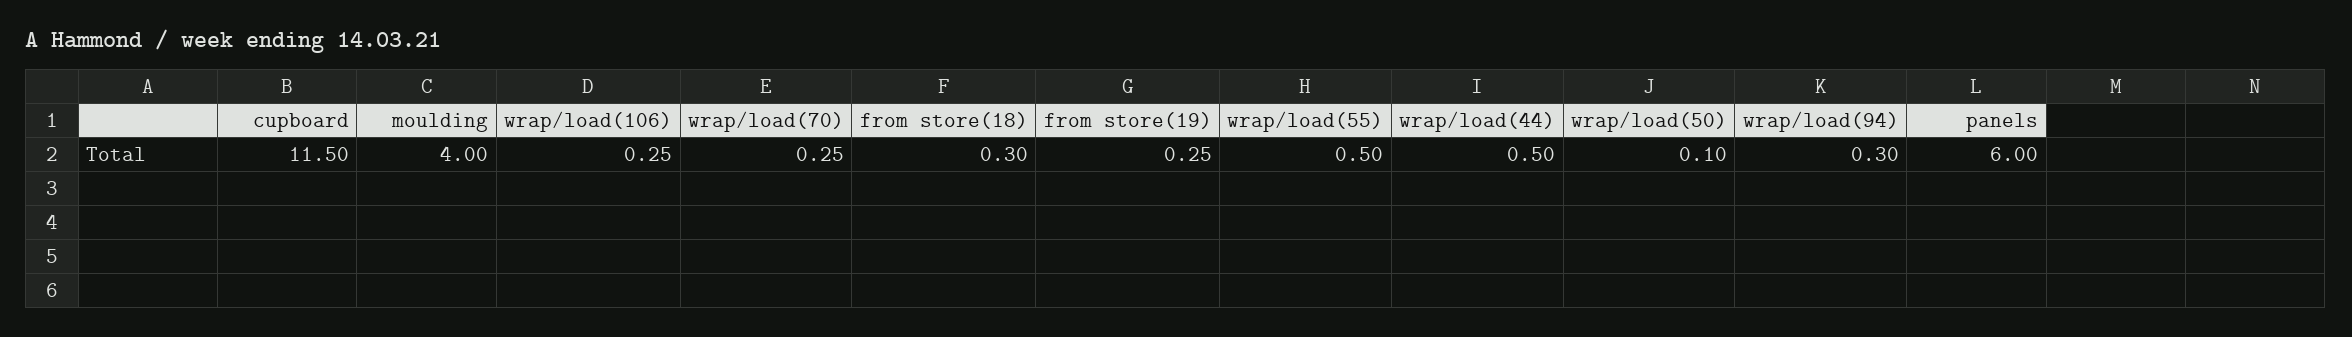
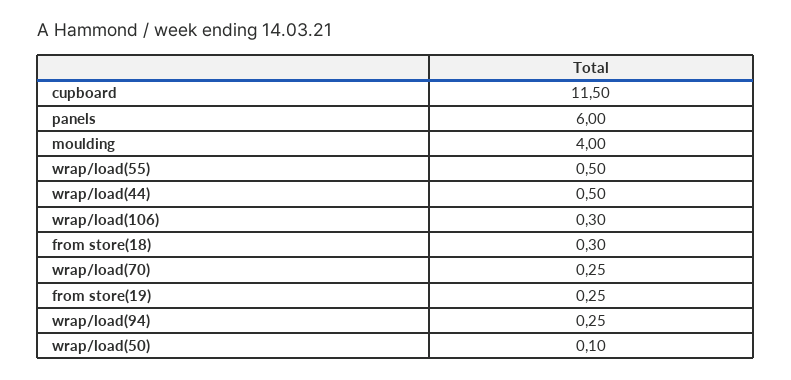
wrap/load(106): 0.25 -> 0.3
wrap/load(94): 0.3 -> 0.25

